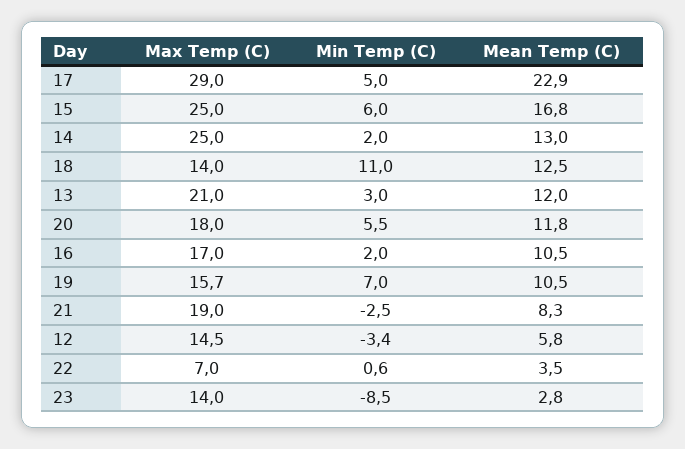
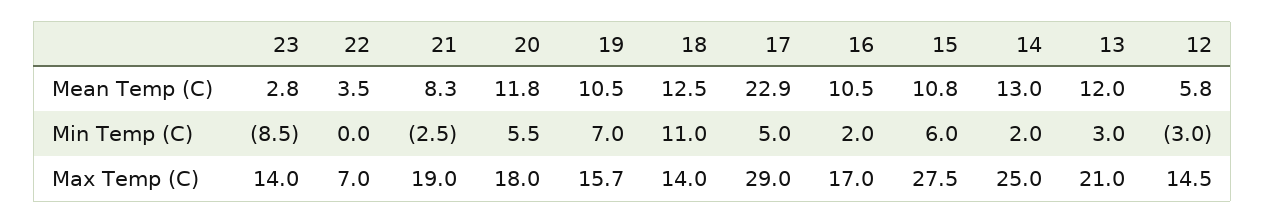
Max Temp (C), 15: 25 -> 27.5
Mean Temp (C), 15: 16.8 -> 10.8
Min Temp (C), 12: -3.4 -> -3
Min Temp (C), 22: 0.6 -> 0

